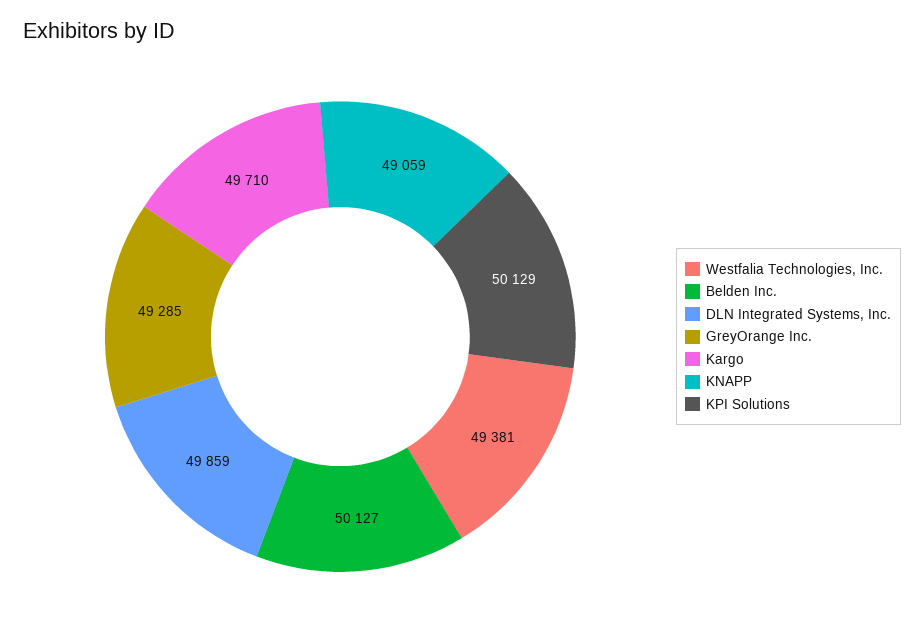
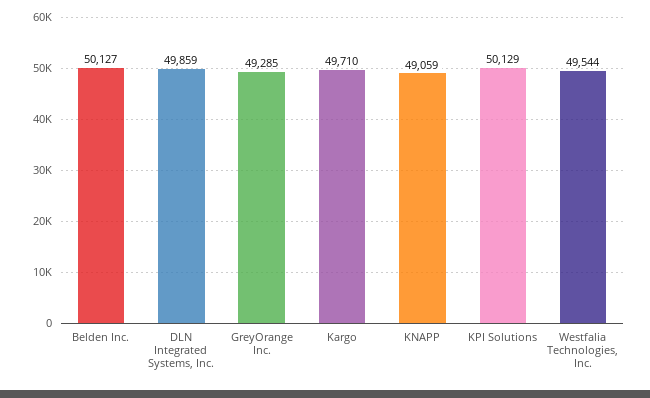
Westfalia Technologies, Inc.: 49381 -> 49544

